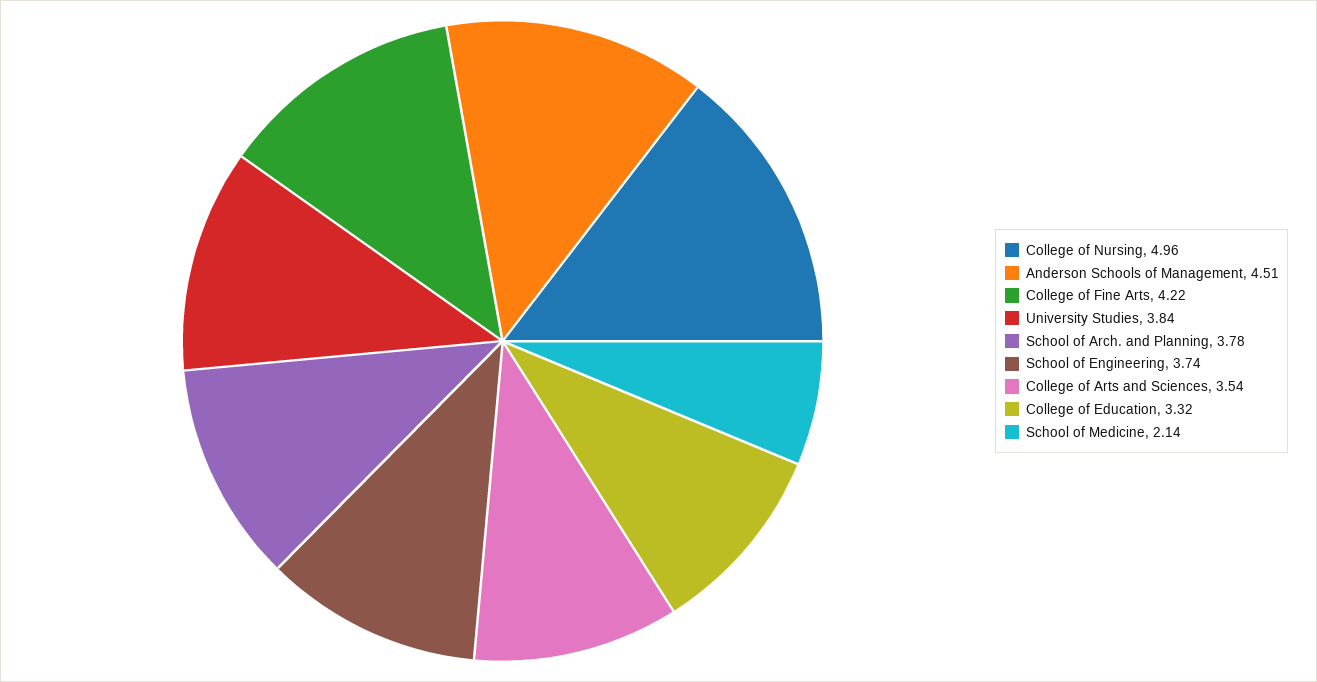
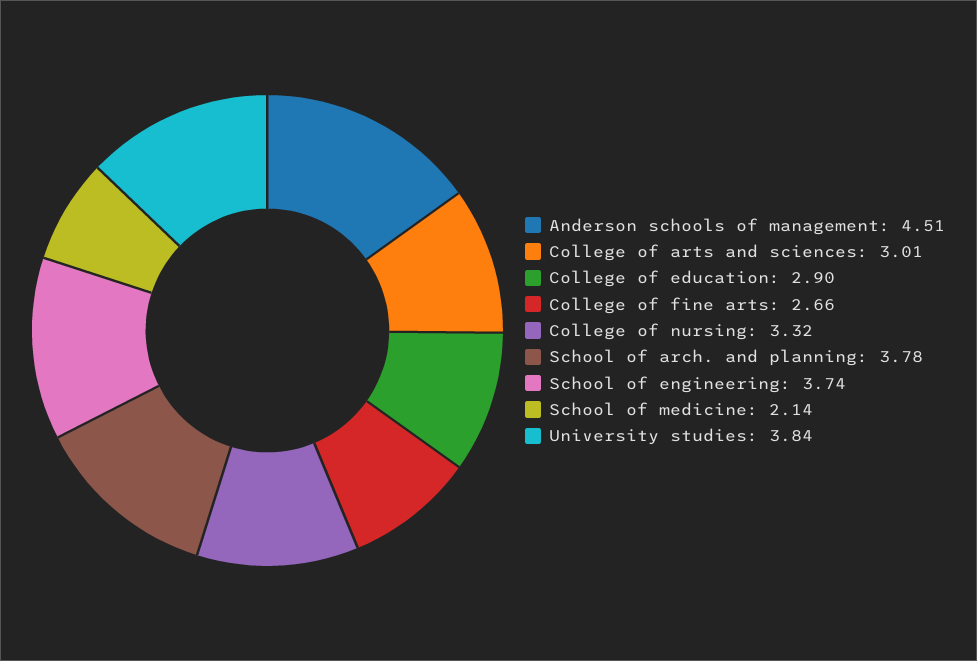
College of Nursing: 4.96 -> 3.32
College of Fine Arts: 4.22 -> 2.66
College of Arts and Sciences: 3.54 -> 3.01
College of Education: 3.32 -> 2.9

